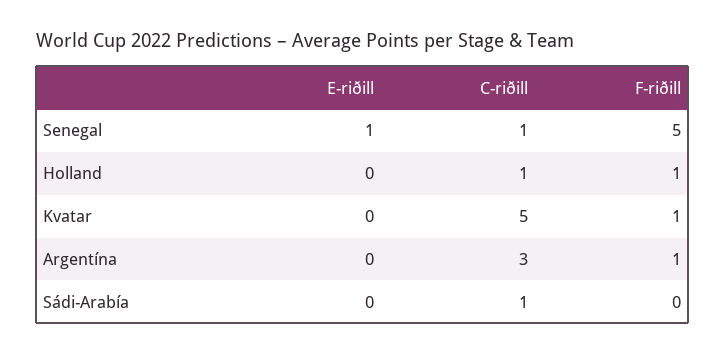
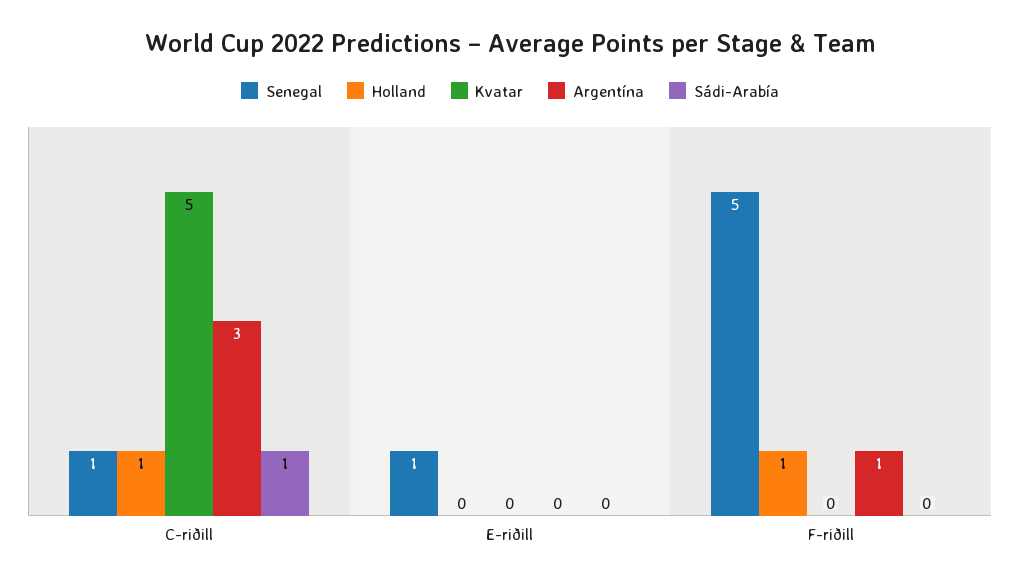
Kvatar, F-riðill: 1 -> 0

